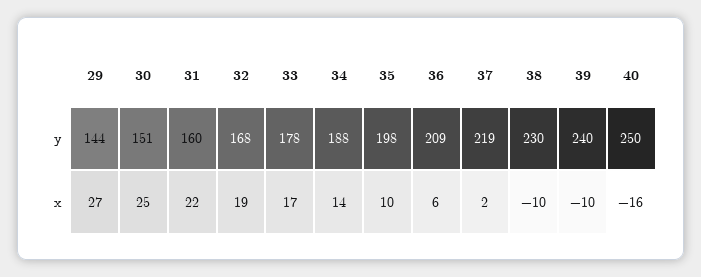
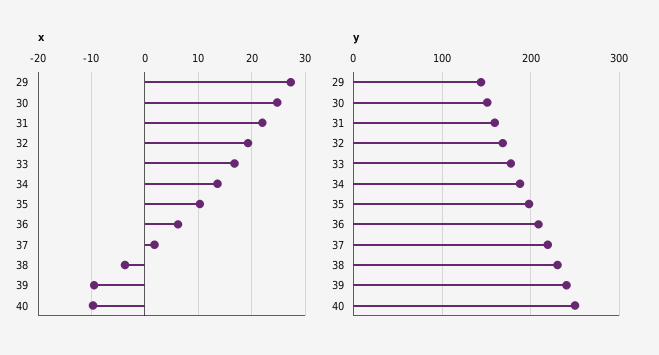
x, 38: -10 -> -4
x, 40: -16 -> -10

